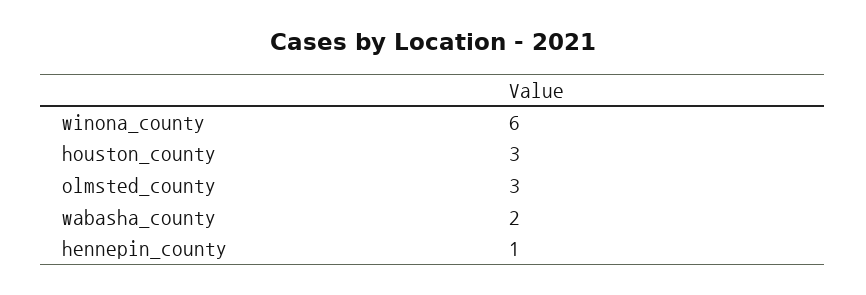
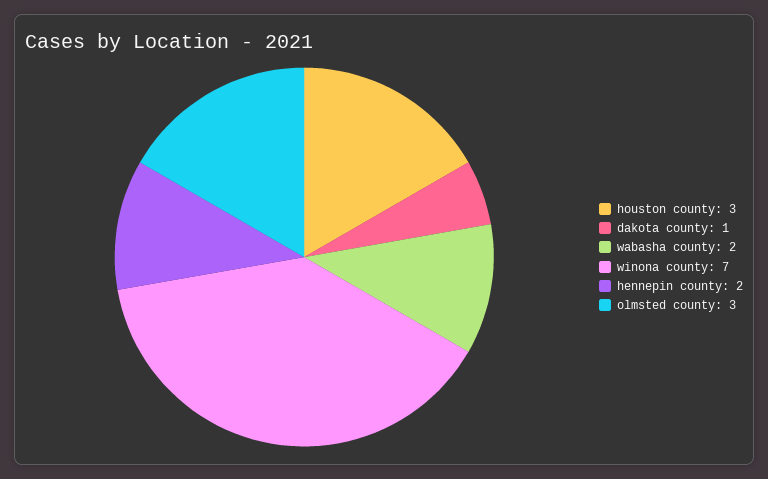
winona_county: 6 -> 7
hennepin_county: 1 -> 2
dakota county: none -> 1

